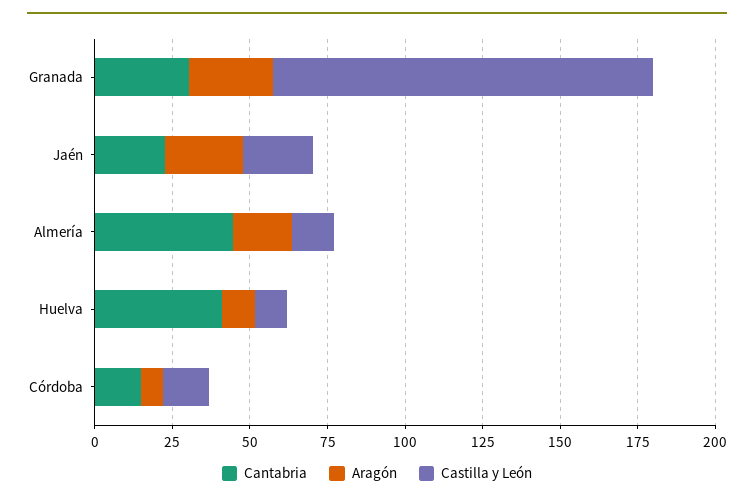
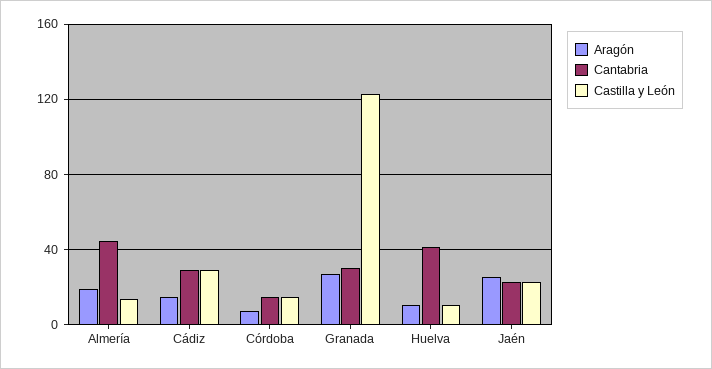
Aragón, Cádiz: none -> 15
Cantabria, Cádiz: none -> 30
Castilla y León, Cádiz: none -> 30

